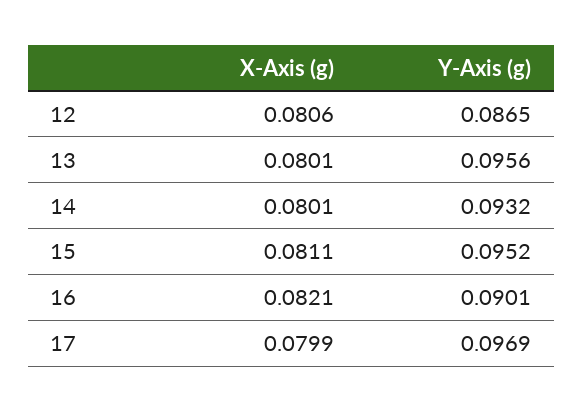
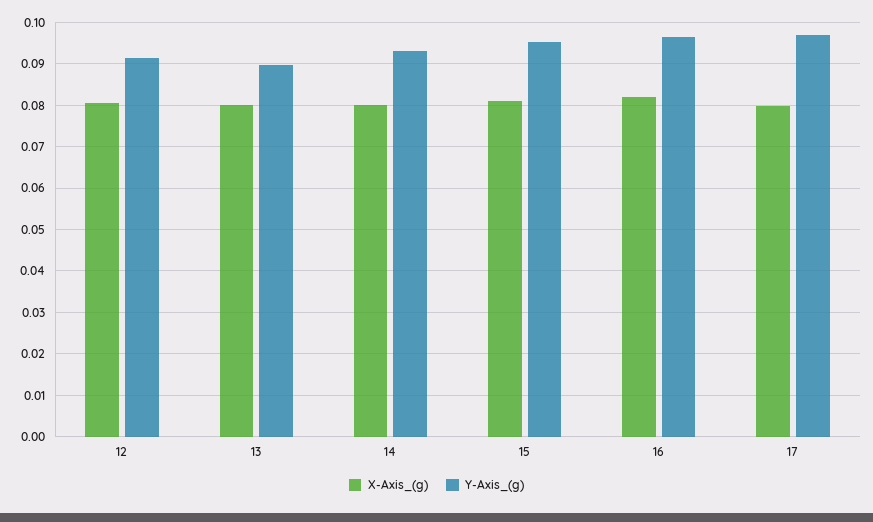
Y-Axis (g), 12: 0.0865 -> 0.092
Y-Axis (g), 13: 0.0956 -> 0.09
Y-Axis (g), 16: 0.0901 -> 0.096

